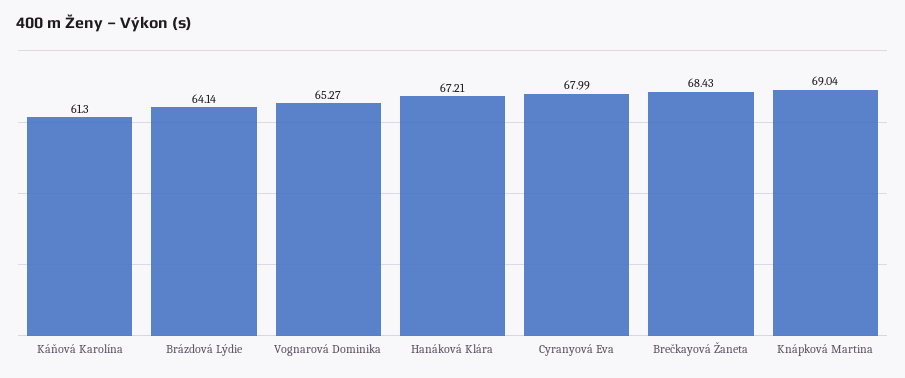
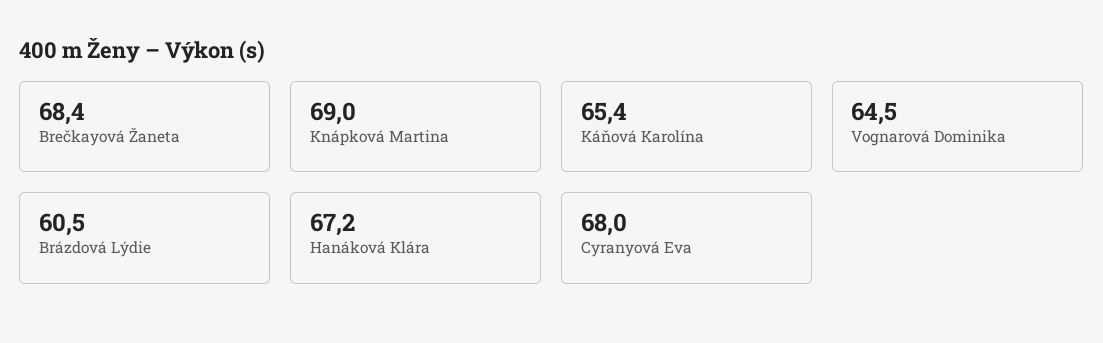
Káňová Karolína: 61.3 -> 65.4
Brázdová Lýdie: 64.14 -> 60.5
Vognarová Dominika: 65.27 -> 64.5

